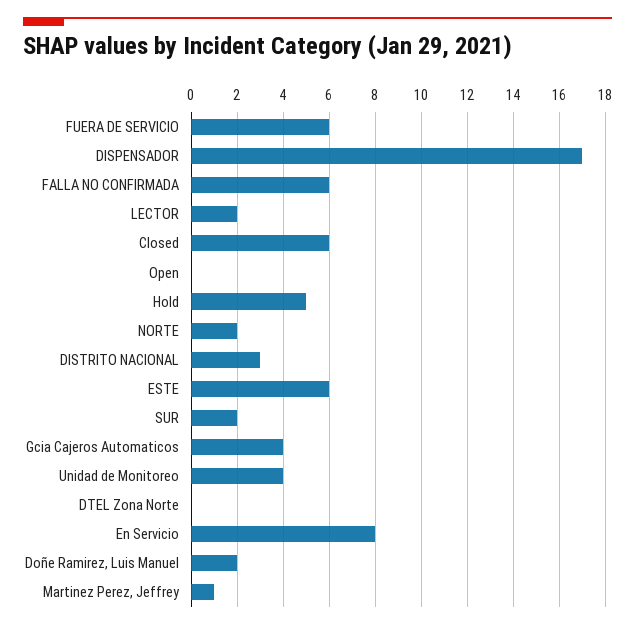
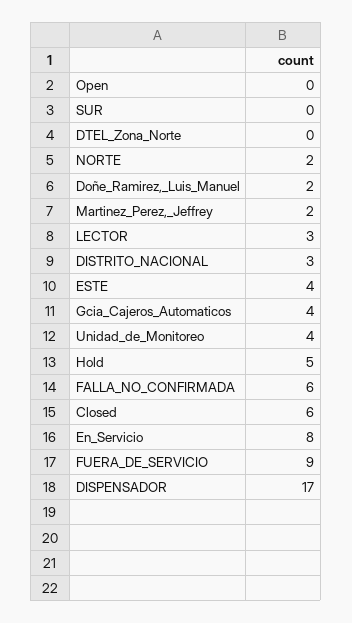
FUERA DE SERVICIO: 6 -> 9
LECTOR: 2 -> 3
ESTE: 6 -> 4
SUR: 2 -> 0
Martinez Perez, Jeffrey: 1 -> 2

